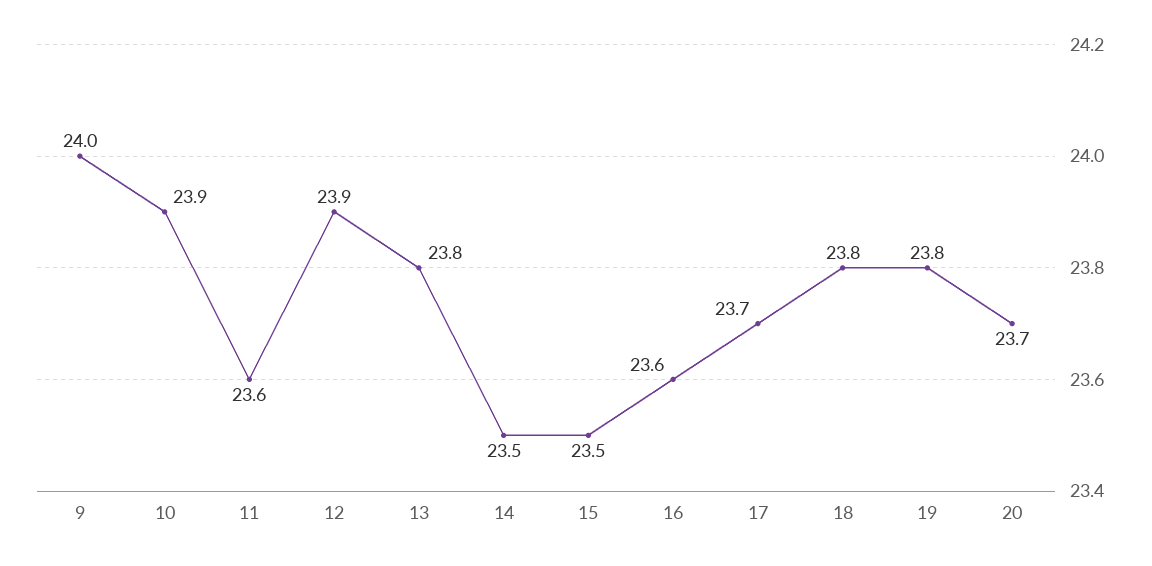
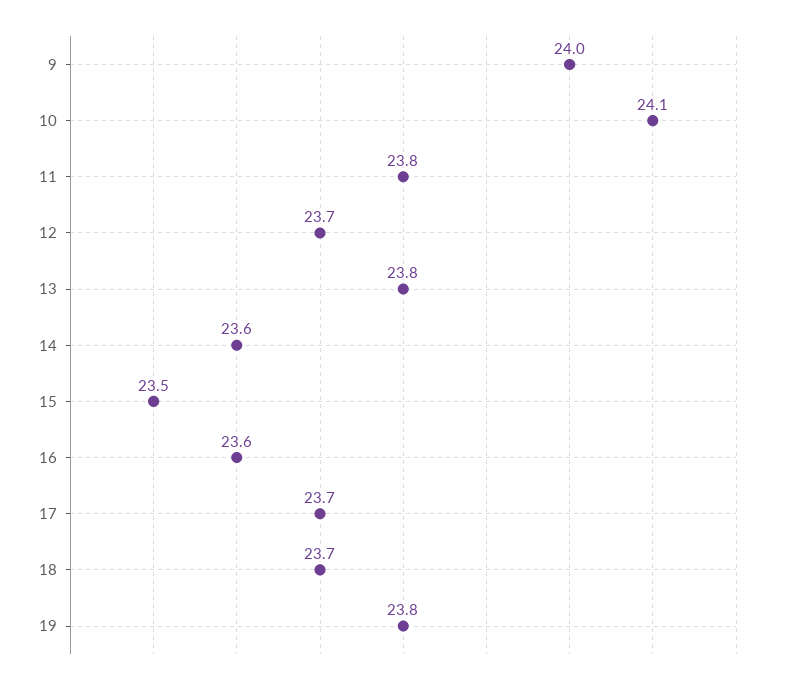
10: 23.9 -> 24.1
11: 23.6 -> 23.8
12: 23.9 -> 23.7
14: 23.5 -> 23.6
18: 23.8 -> 23.7
20: 23.7 -> none

